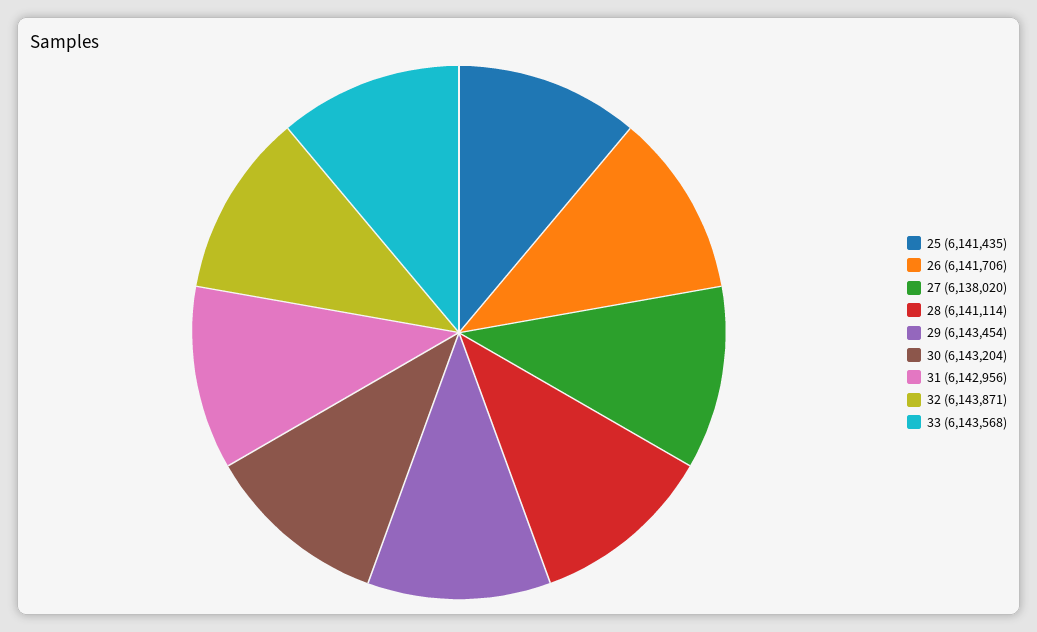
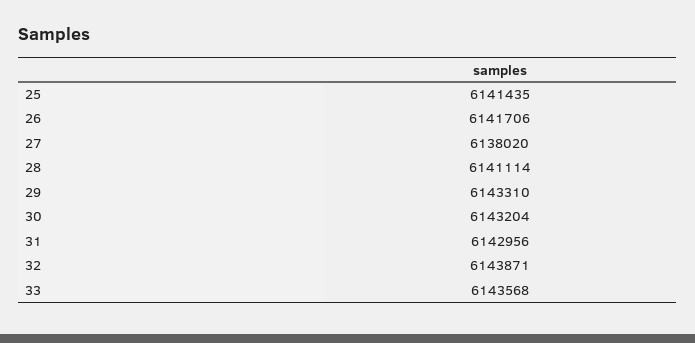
29: 6143454 -> 6143310

